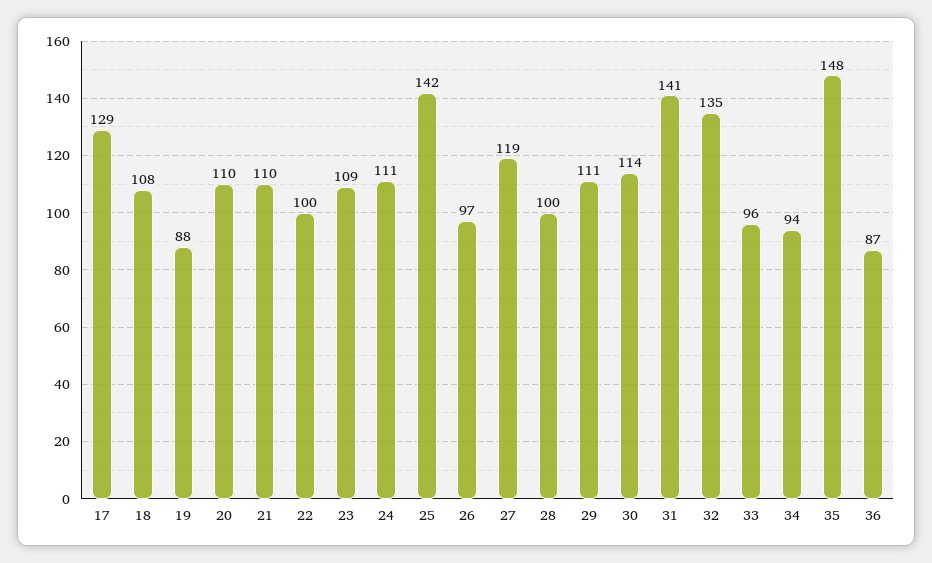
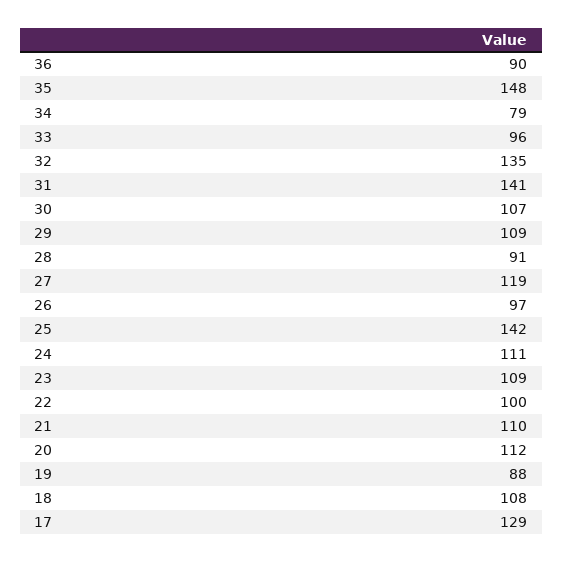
20: 110 -> 112
28: 100 -> 91
29: 111 -> 109
30: 114 -> 107
34: 94 -> 79
36: 87 -> 90

